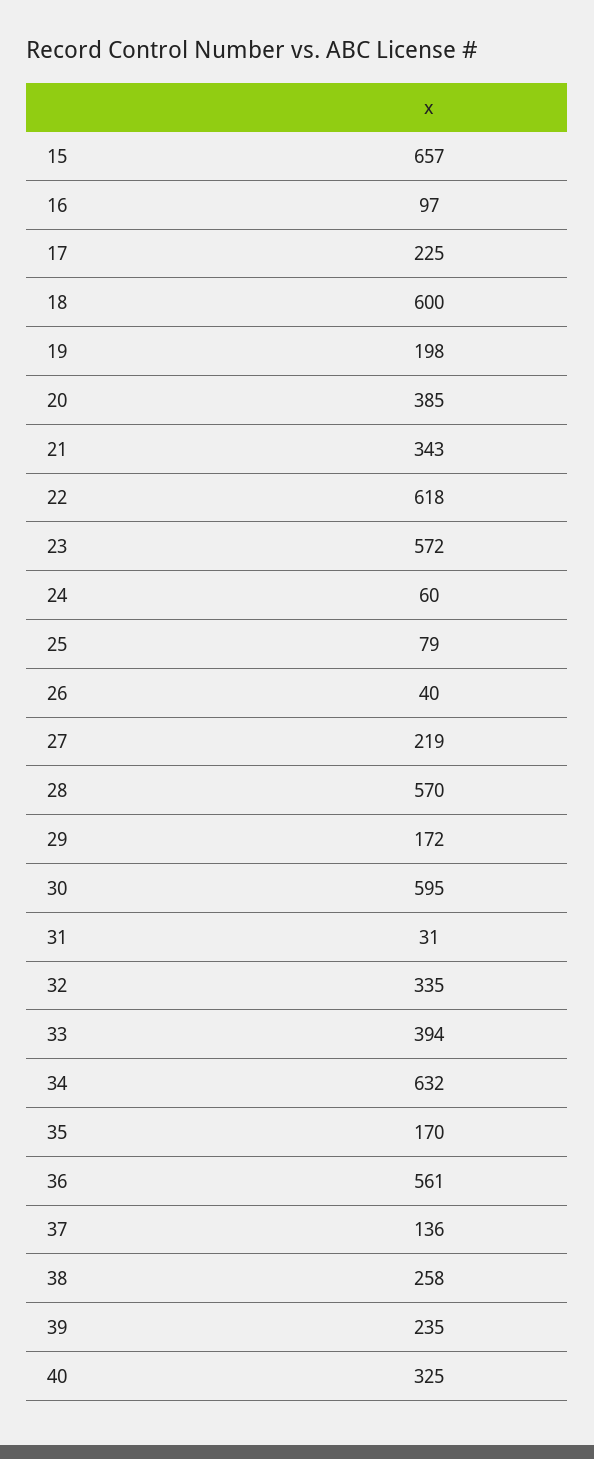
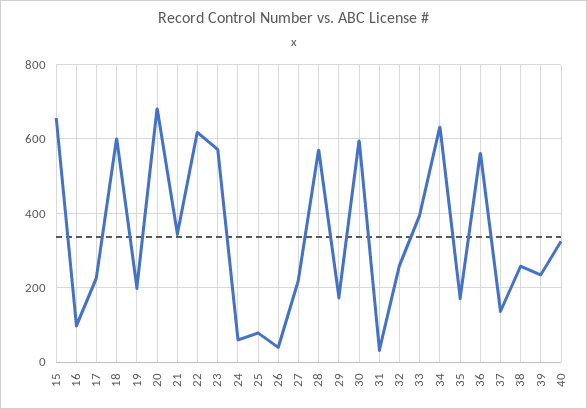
20: 385 -> 680
32: 335 -> 260

